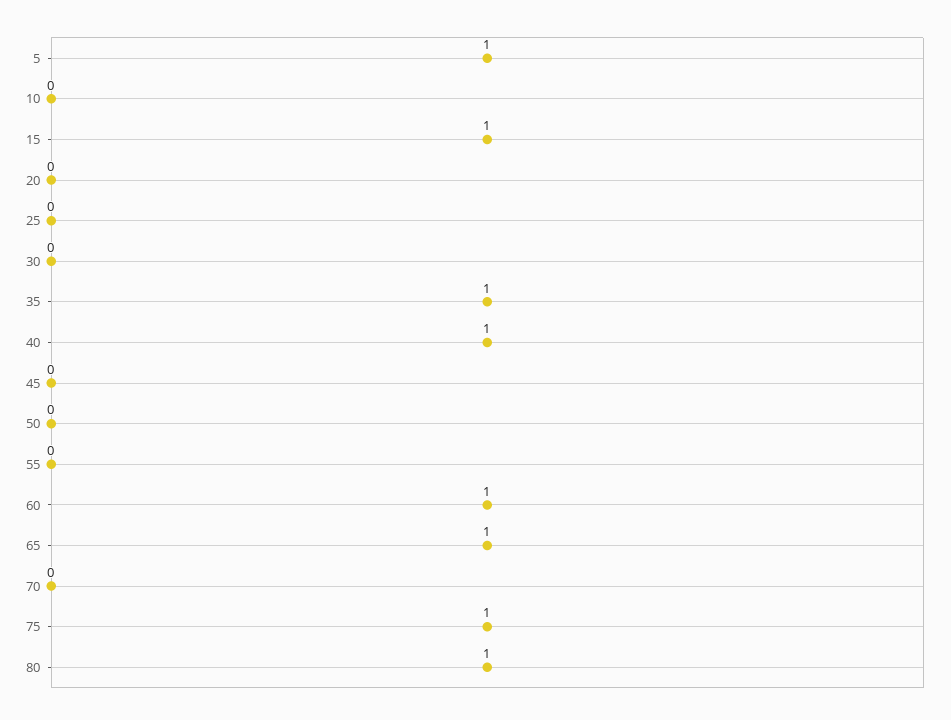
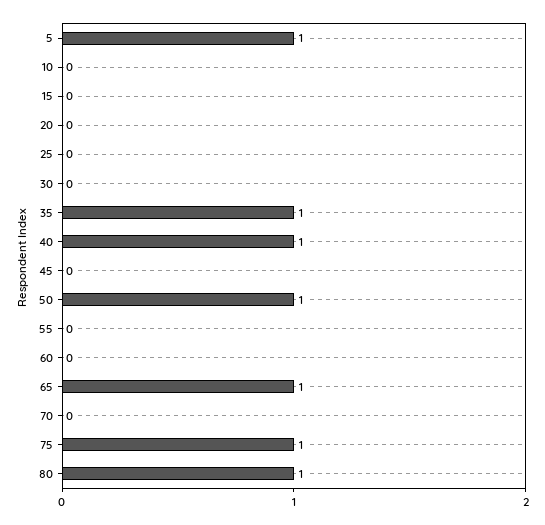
15: 1 -> 0
50: 0 -> 1
60: 1 -> 0

